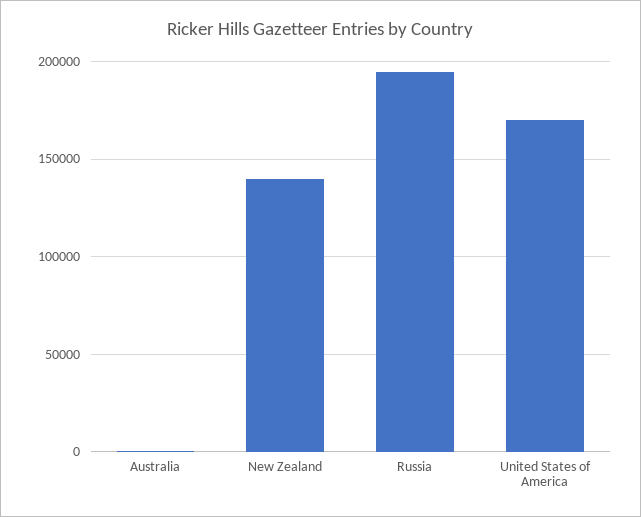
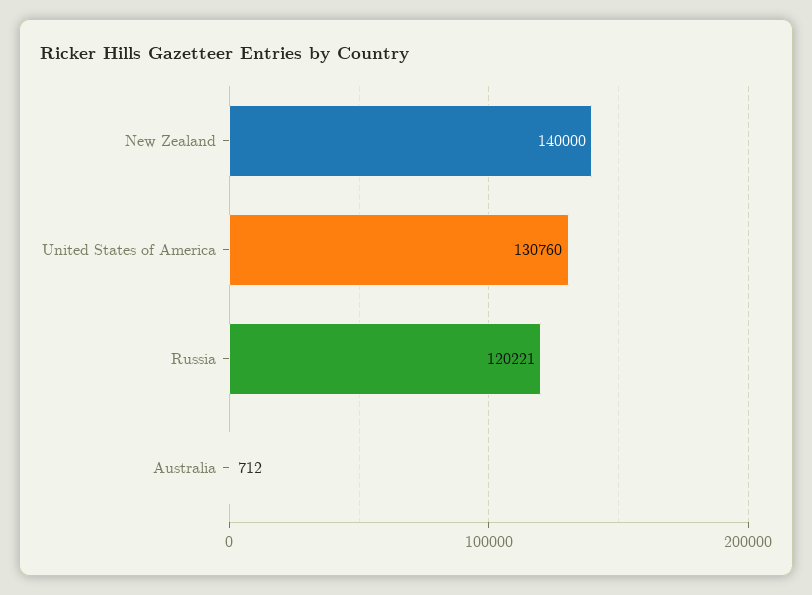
Russia: 195000 -> 120221
United States of America: 170000 -> 130760

